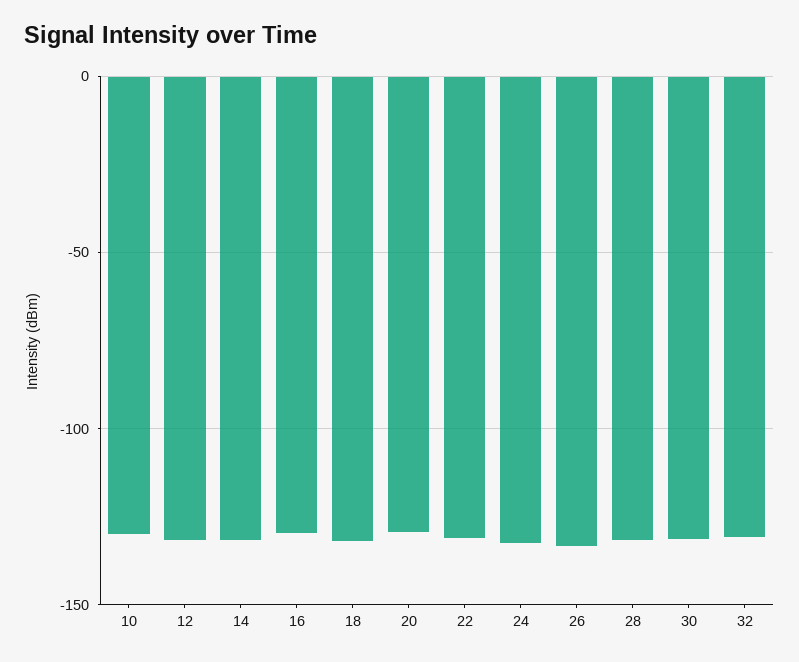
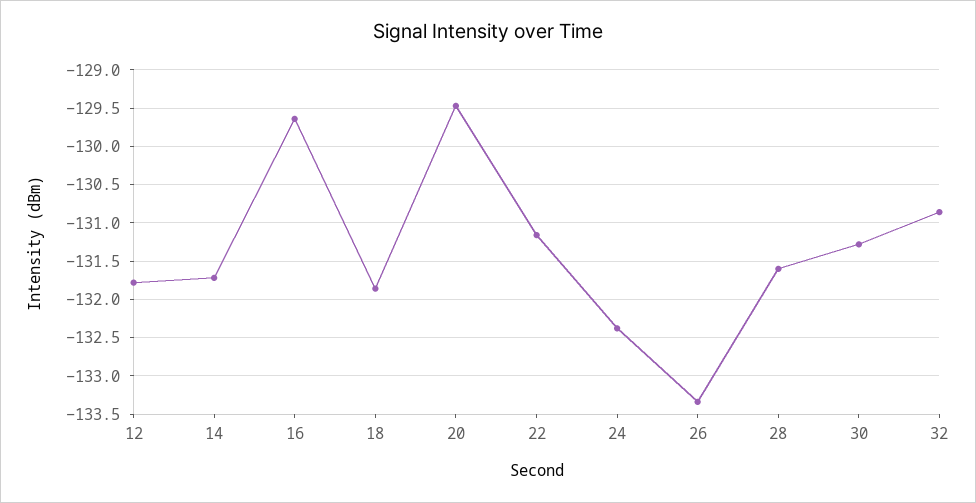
10: -130 -> none

